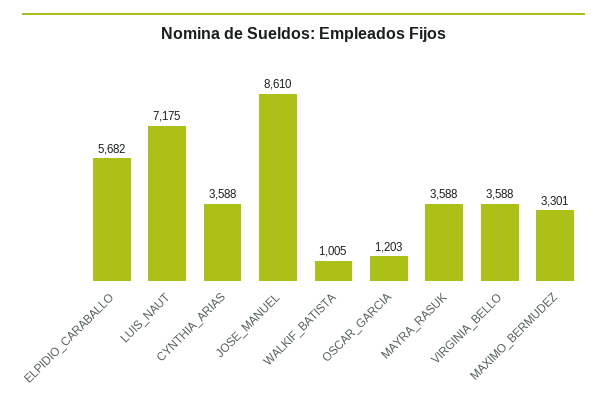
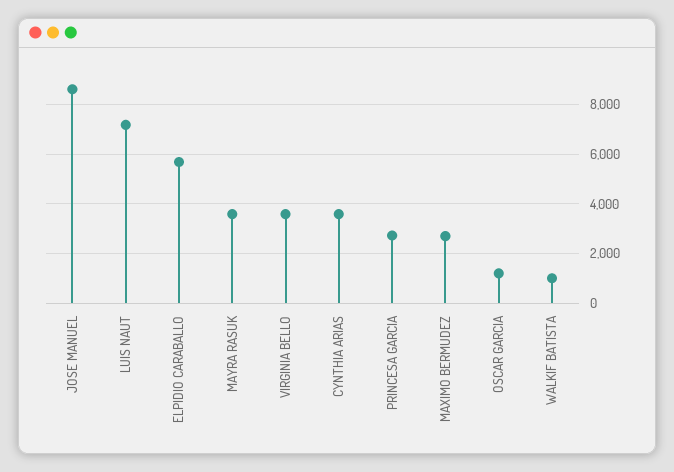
MAXIMO_BERMUDEZ: 3301 -> 2750
PRINCESA GARCIA: none -> 2750

